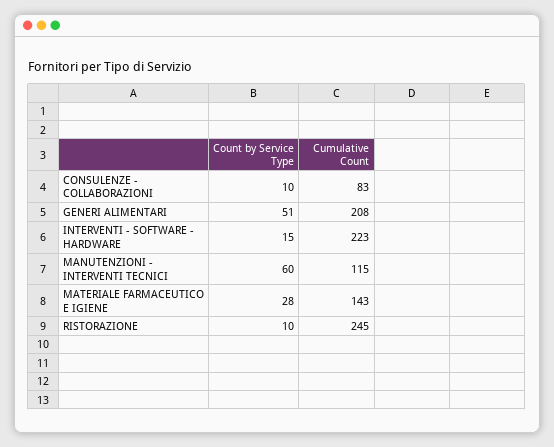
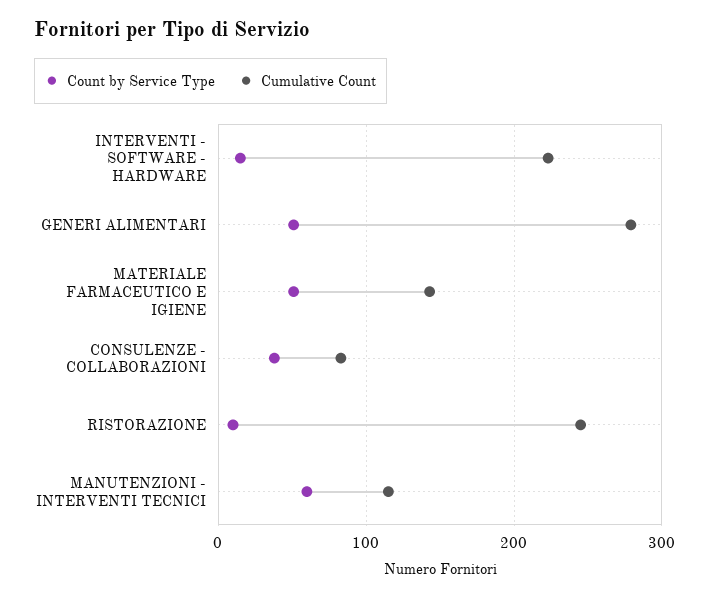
Count by Service Type, CONSULENZE - COLLABORAZIONI: 10 -> 40
Cumulative Count, GENERI ALIMENTARI: 208 -> 280
Count by Service Type, MATERIALE FARMACEUTICO E IGIENE: 28 -> 50

